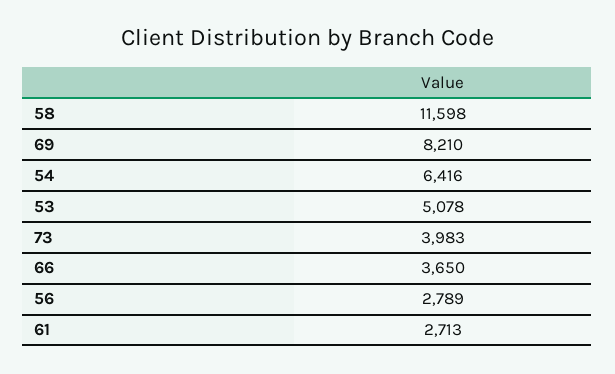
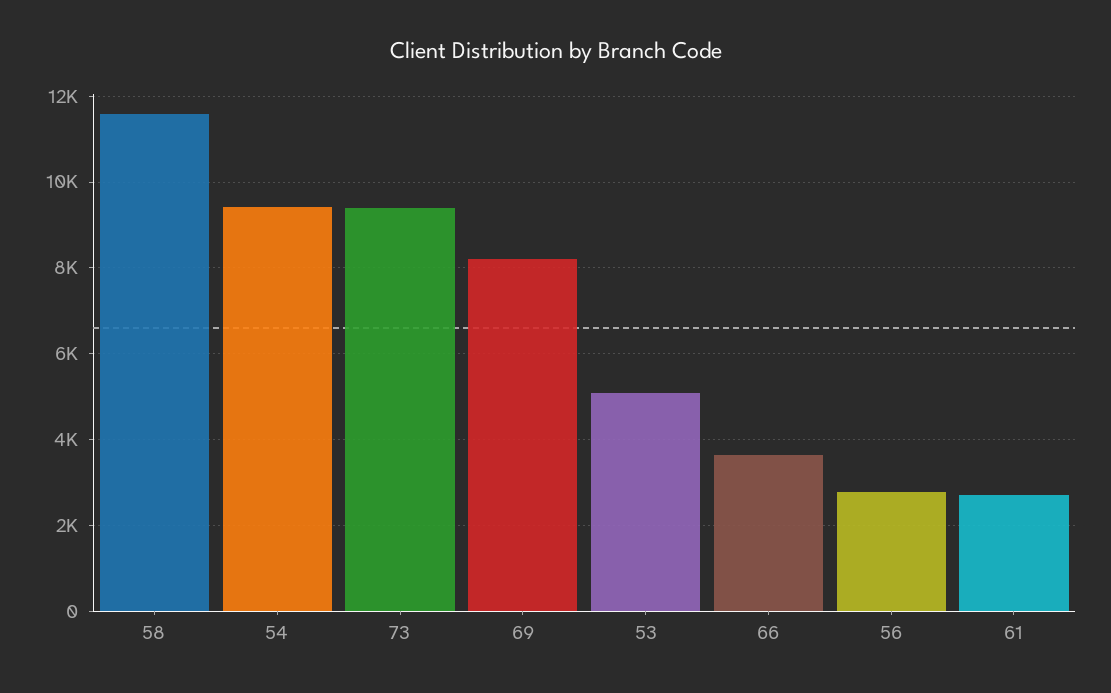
54: 6416 -> 9400
73: 3983 -> 9400

